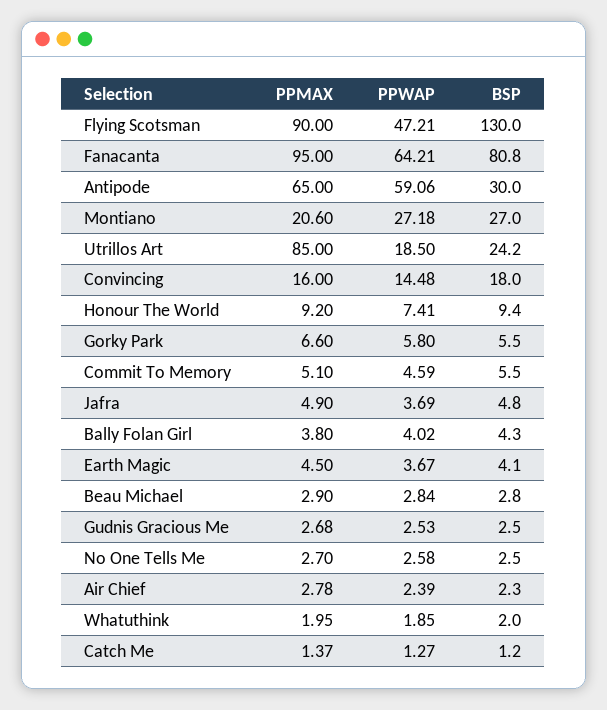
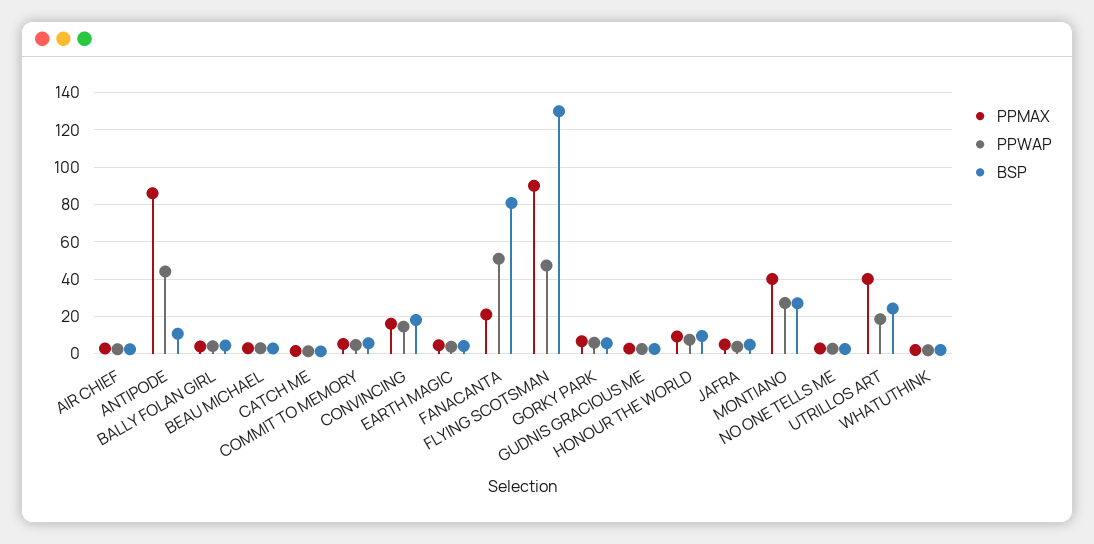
PPMAX, Fanacanta: 95 -> 20
PPWAP, Fanacanta: 64.21 -> 50
PPMAX, Antipode: 65 -> 85
PPWAP, Antipode: 59.06 -> 45
BSP, Antipode: 30 -> 10
PPMAX, Montiano: 20.6 -> 40
PPMAX, Utrillos Art: 85 -> 40

